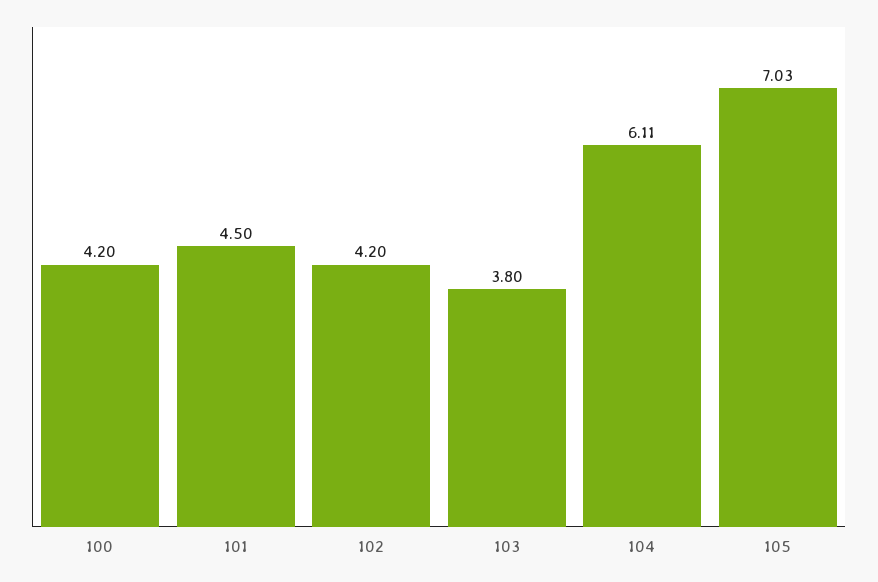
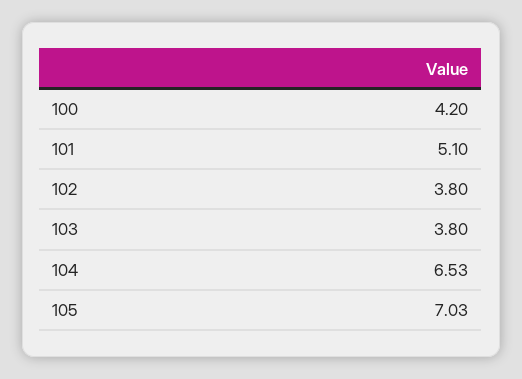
101: 4.5 -> 5.1
102: 4.2 -> 3.8
104: 6.11 -> 6.53

